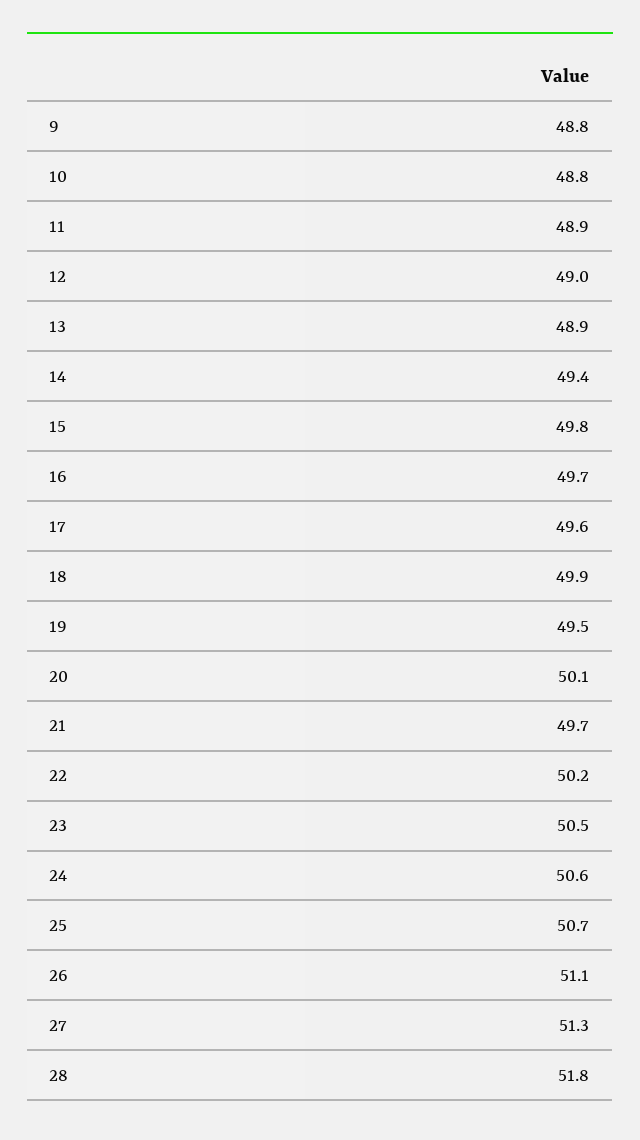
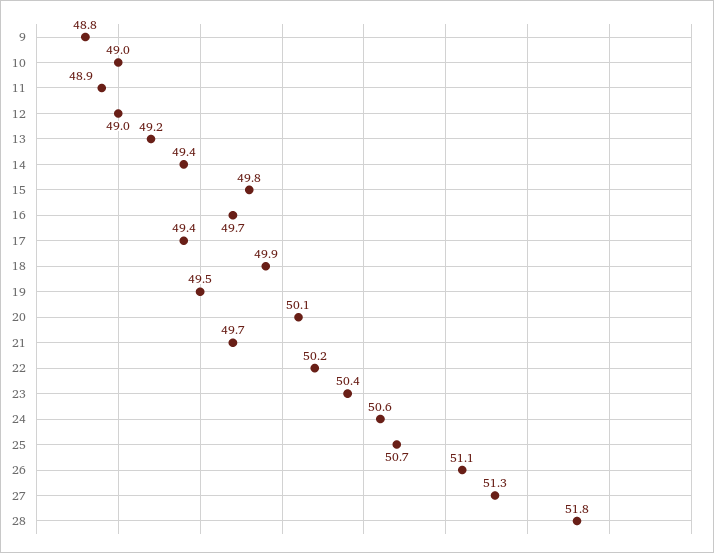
10: 48.8 -> 49
13: 48.9 -> 49.2
17: 49.6 -> 49.4
23: 50.5 -> 50.4

